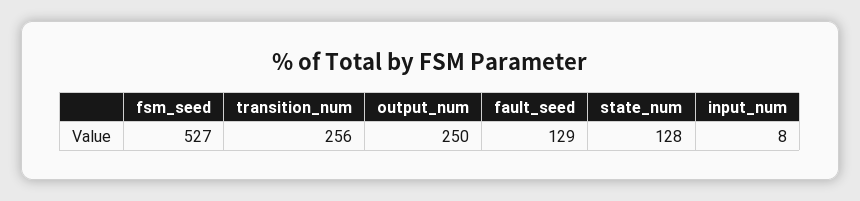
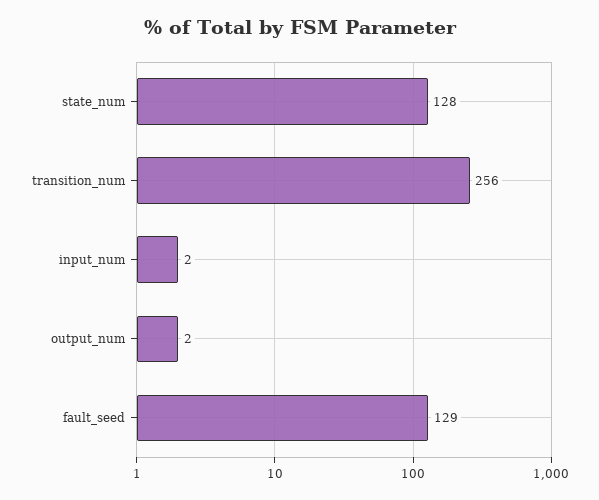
fsm_seed: 527 -> none
output_num: 250 -> 2
input_num: 8 -> 2

